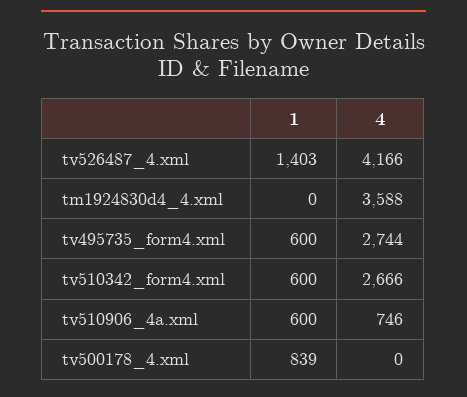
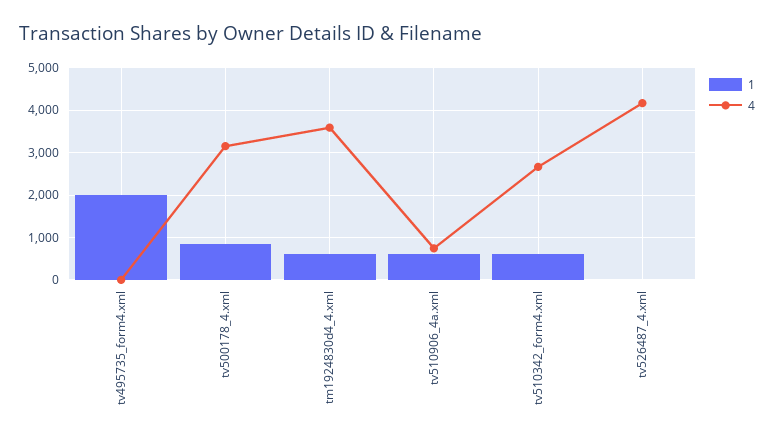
1, tv526487_4.xml: 1403 -> 0
1, tm1924830d4_4.xml: 0 -> 600
1, tv495735_form4.xml: 600 -> 2000
4, tv495735_form4.xml: 2744 -> 0
4, tv500178_4.xml: 0 -> 3200

